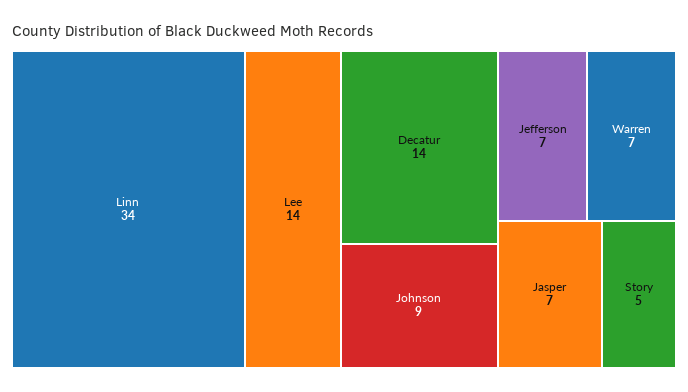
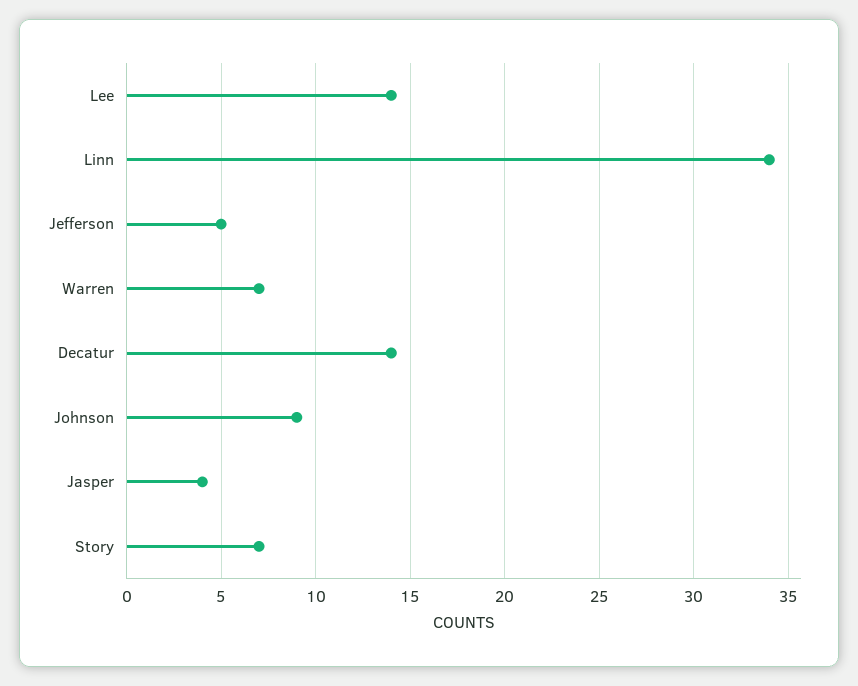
Jefferson: 7 -> 5
Jasper: 7 -> 4
Story: 5 -> 7

